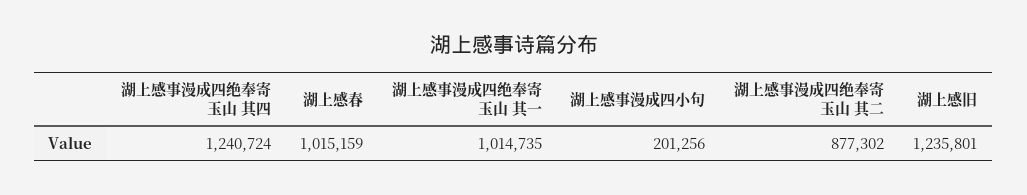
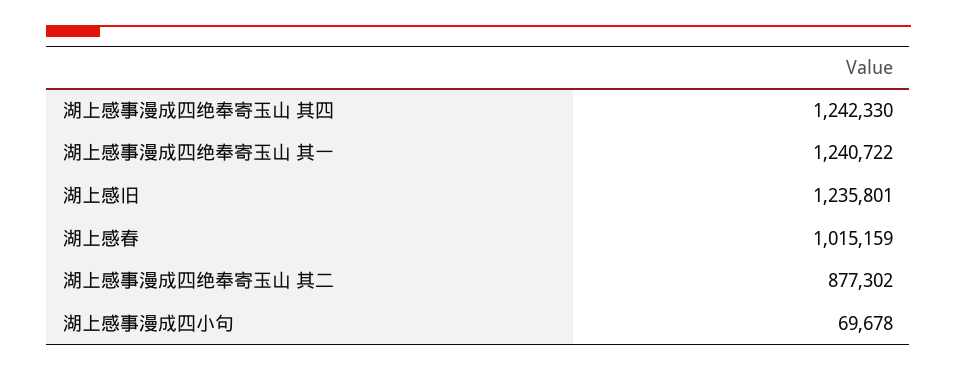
湖上感事漫成四绝奉寄玉山 其四: 1240724 -> 1242330
湖上感事漫成四绝奉寄玉山 其一: 1014735 -> 1240722
湖上感事漫成四小句: 201256 -> 69678

